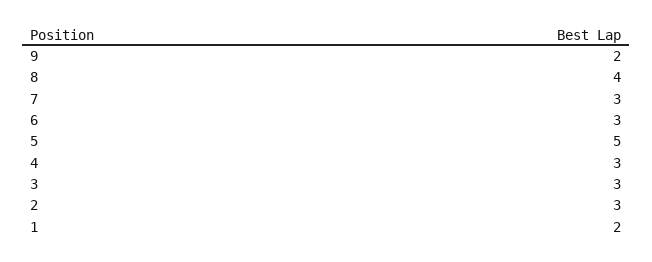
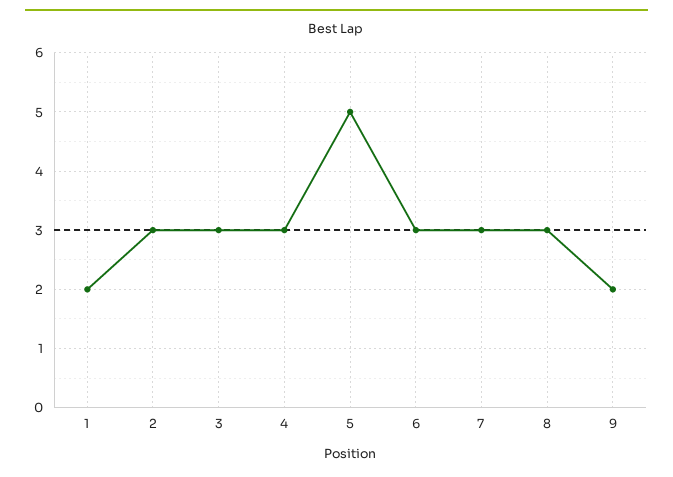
8: 4 -> 3

